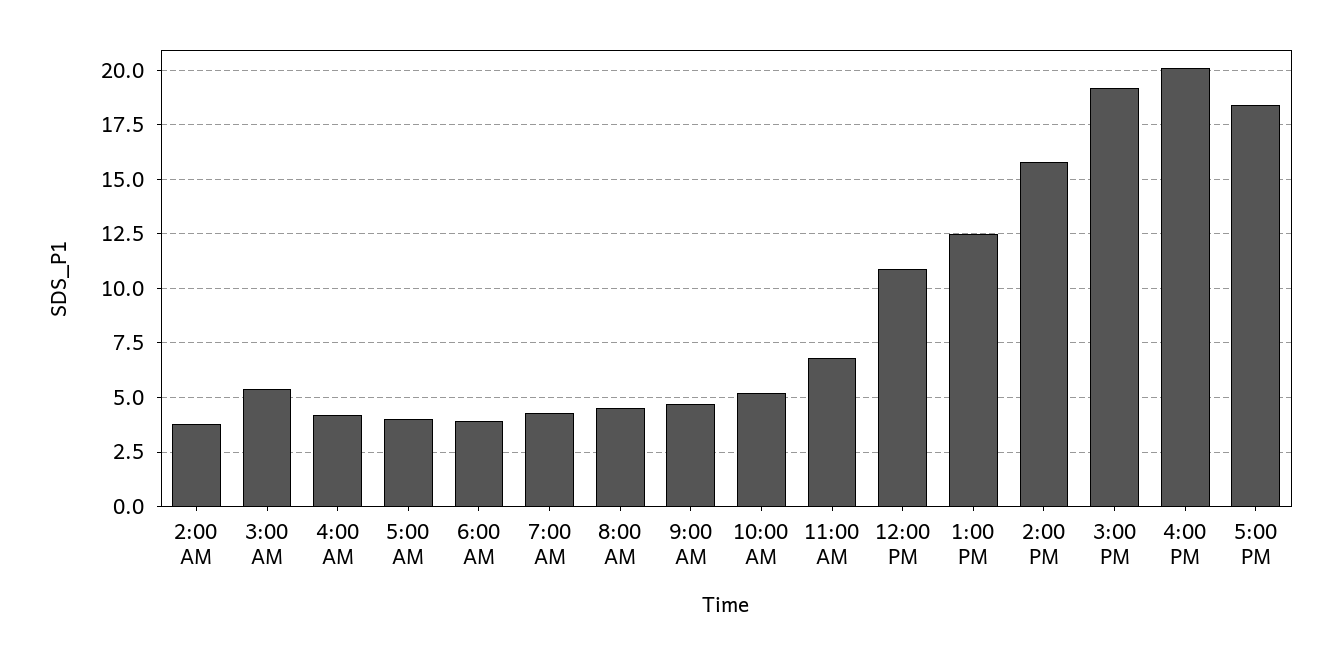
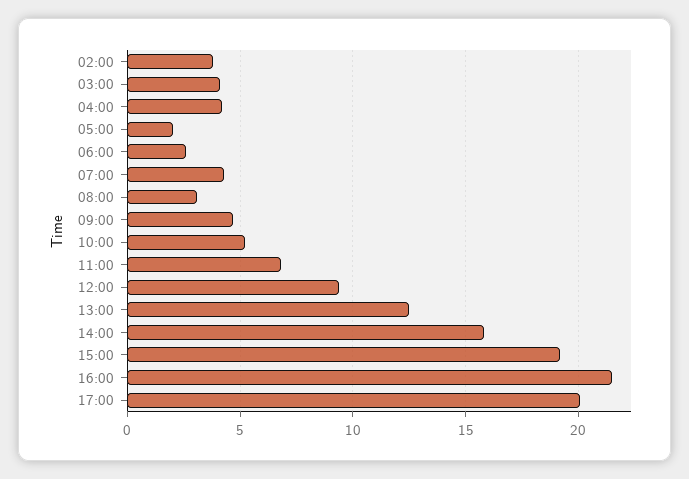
3:00 AM: 5.5 -> 4
5:00 AM: 4 -> 2
6:00 AM: 4 -> 2.5
8:00 AM: 4.5 -> 3
12:00 PM: 11 -> 9.5
4:00 PM: 20 -> 21.5
5:00 PM: 18.5 -> 20

